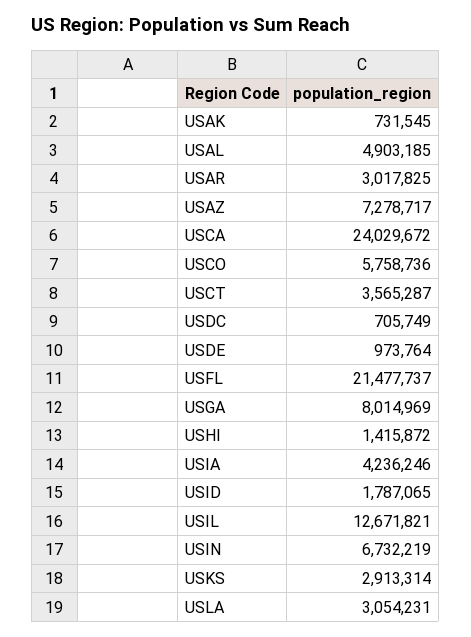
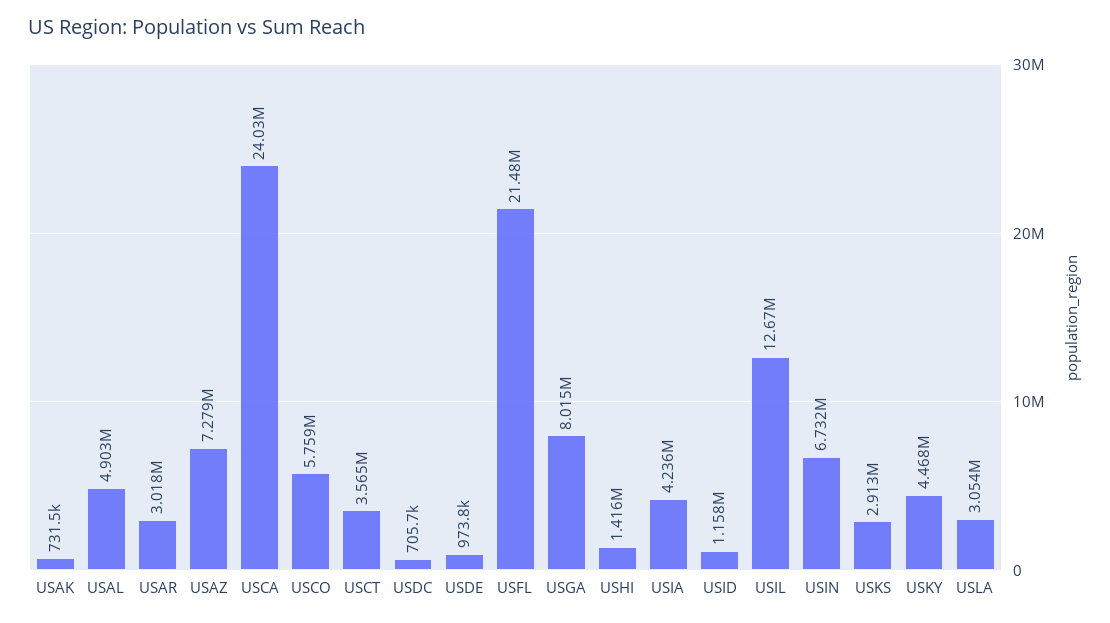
USID: 1787065 -> 1158000
USKY: none -> 4468000

